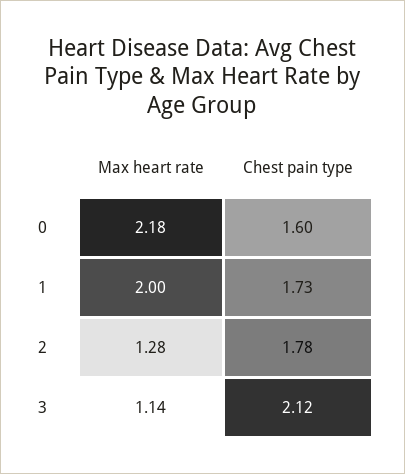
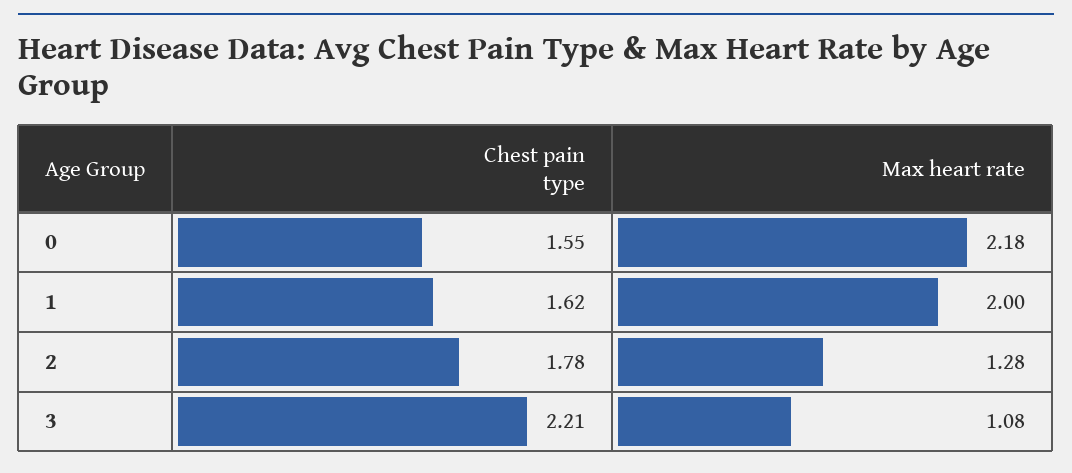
Chest pain type, 0: 1.6 -> 1.55
Chest pain type, 1: 1.73 -> 1.62
Max heart rate, 3: 1.14 -> 1.08
Chest pain type, 3: 2.12 -> 2.21

